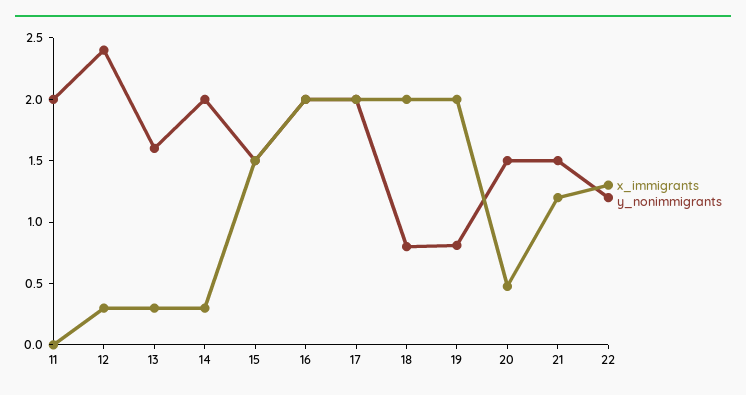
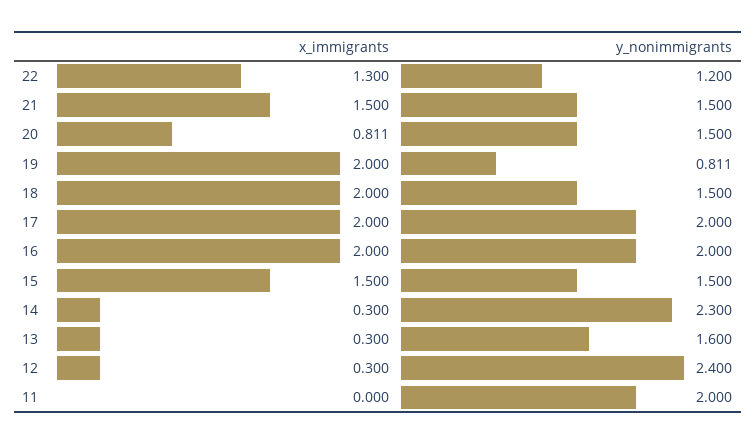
y_nonimmigrants, 14: 2 -> 2.3
y_nonimmigrants, 18: 0.8 -> 1.5
x_immigrants, 20: 0.5 -> 0.811
x_immigrants, 21: 1.2 -> 1.5

